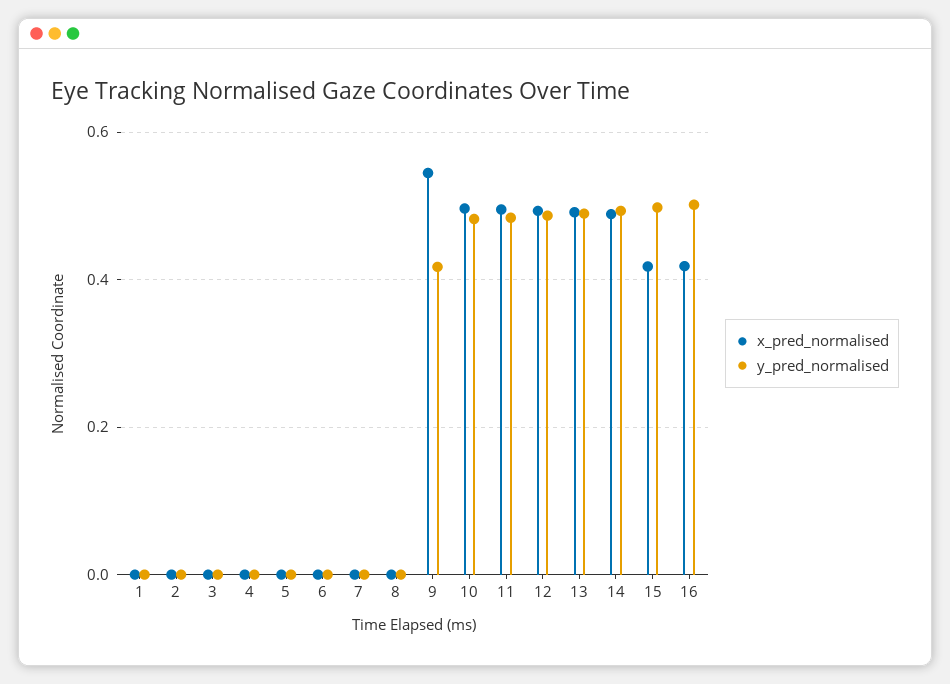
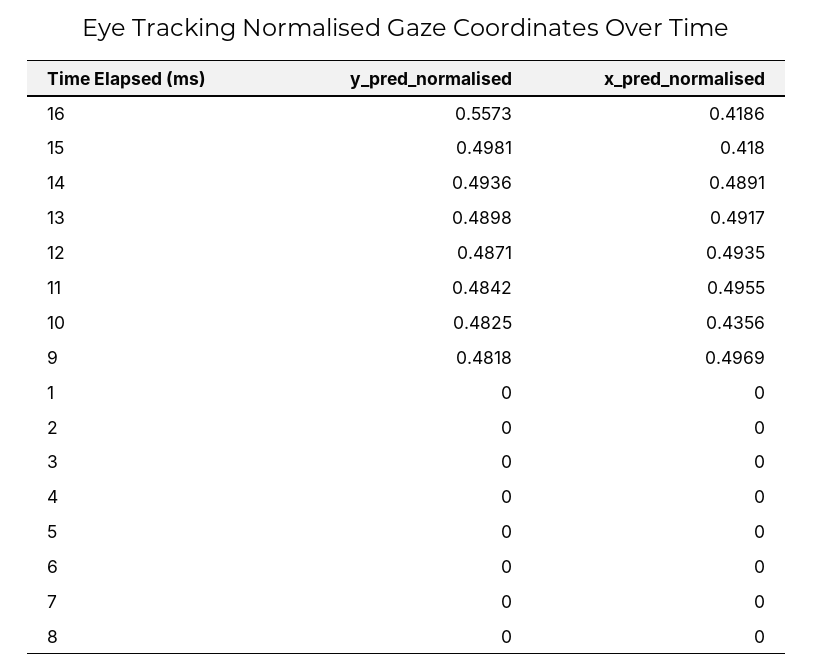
x_pred_normalised, 9: 0.54 -> 0.4969
y_pred_normalised, 9: 0.42 -> 0.4818
x_pred_normalised, 10: 0.5 -> 0.4356
y_pred_normalised, 16: 0.5 -> 0.5573

